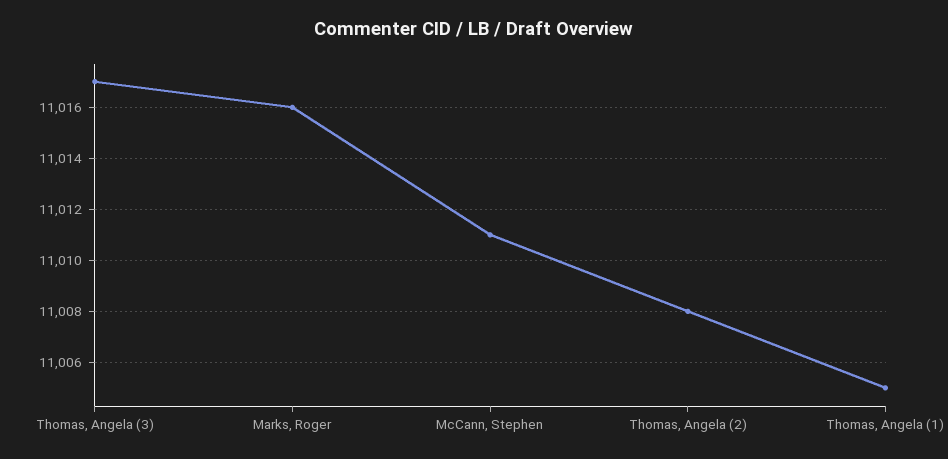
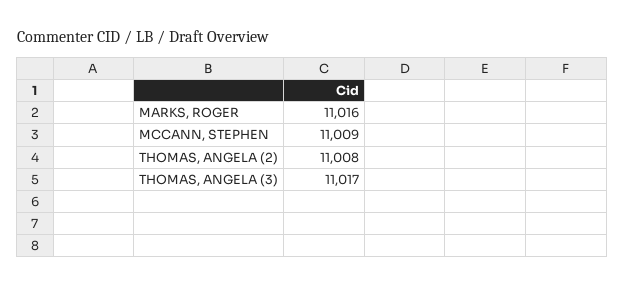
McCann, Stephen: 11011 -> 11009
Thomas, Angela (1): 11005 -> none

